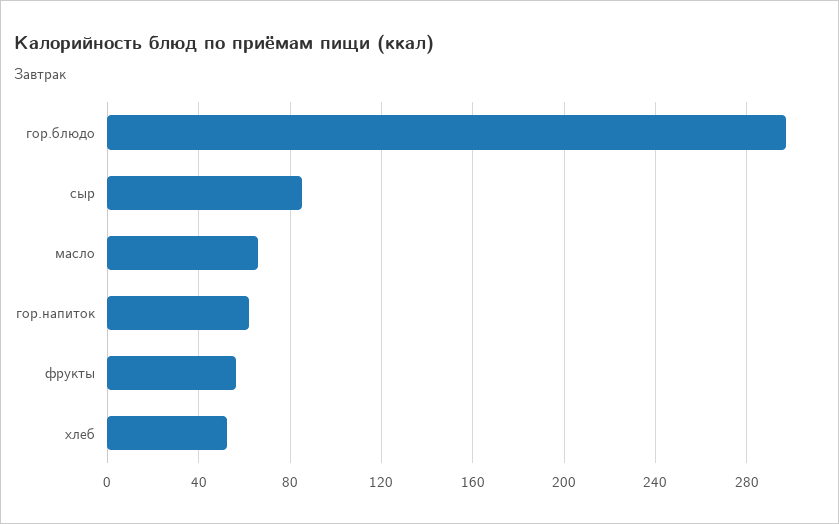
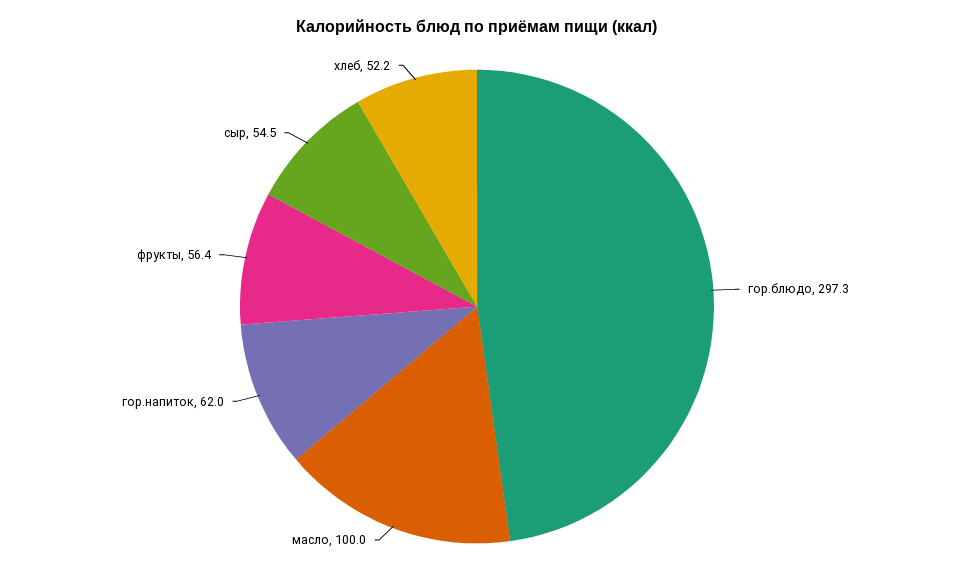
сыр: 85 -> 54.5
масло: 65 -> 100

